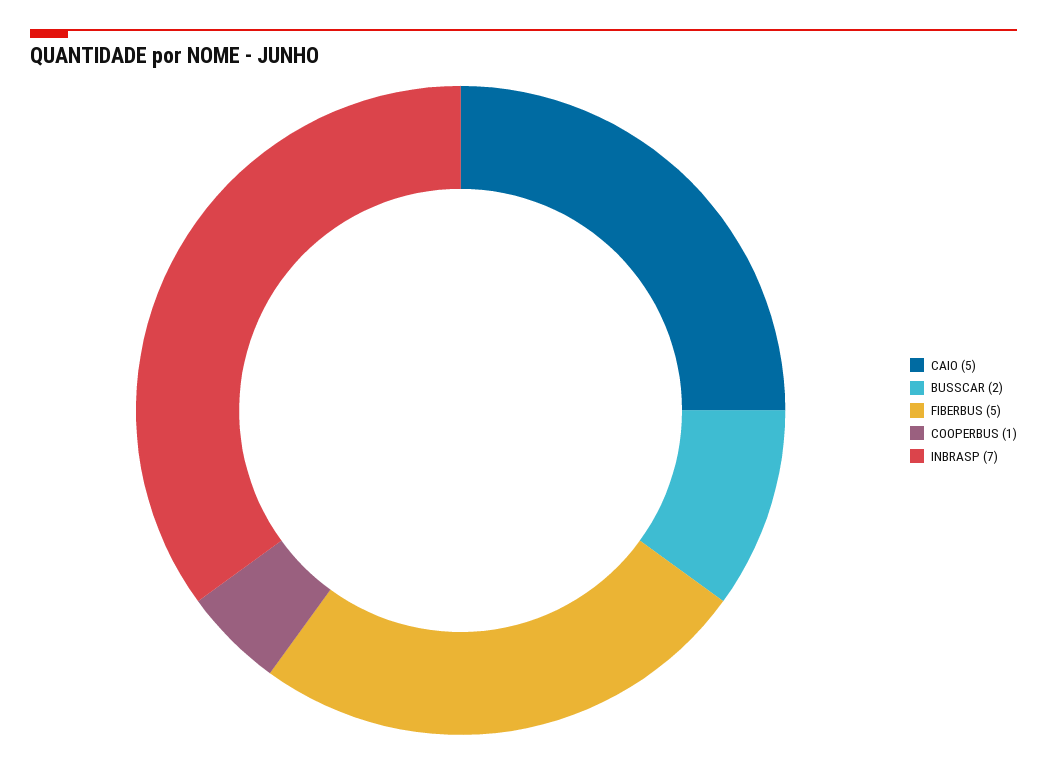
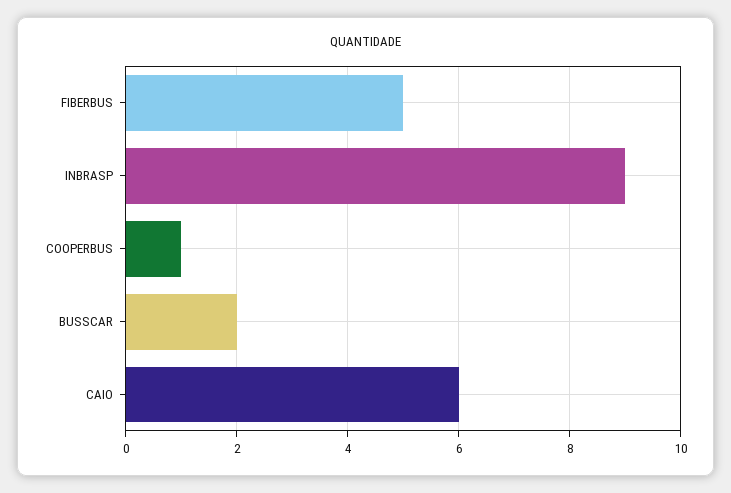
CAIO: 5 -> 6
INBRASP: 7 -> 9

